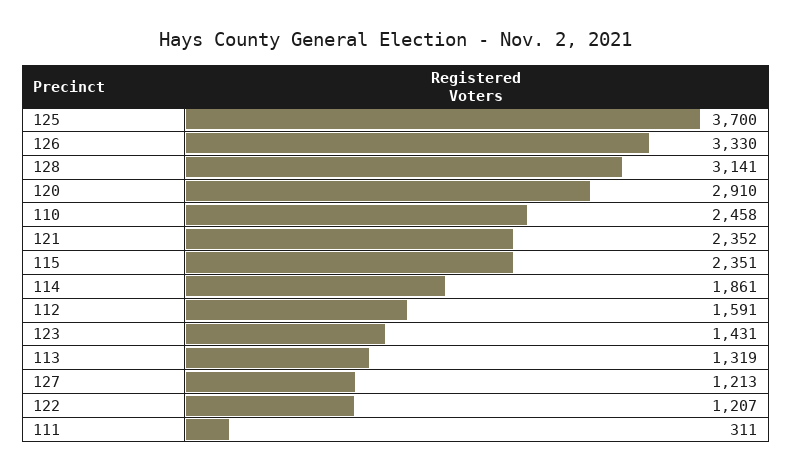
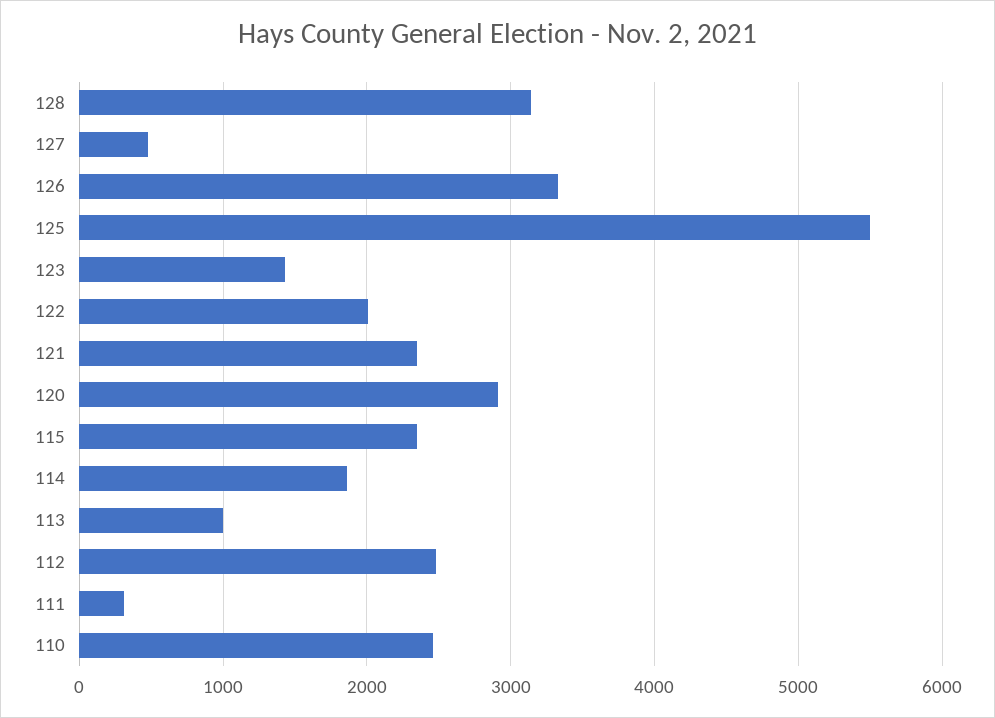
125: 3700 -> 5500
112: 1591 -> 2500
113: 1319 -> 1000
127: 1213 -> 500
122: 1207 -> 2000

